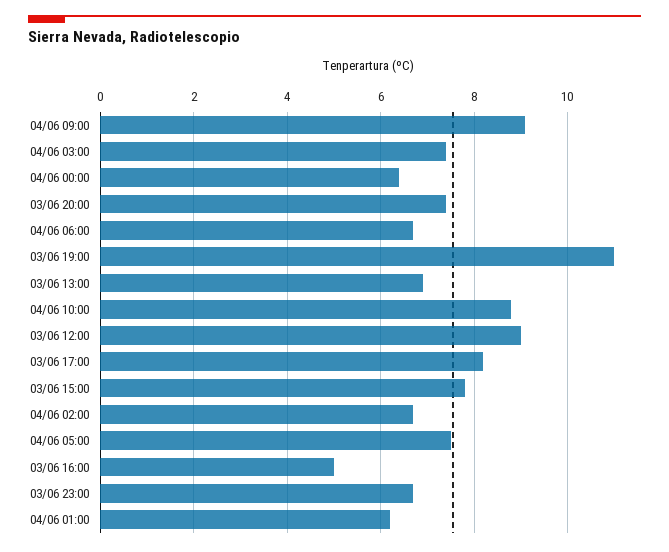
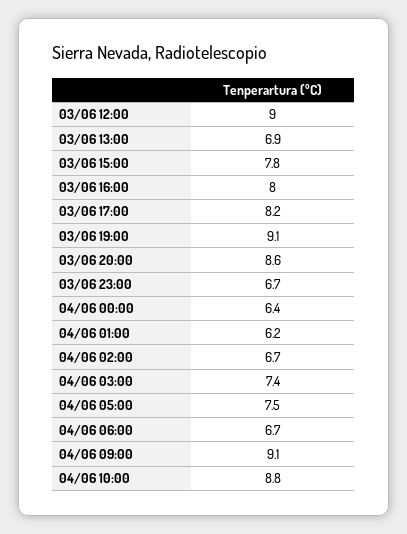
03/06 20:00: 7.5 -> 8.6
03/06 19:00: 11 -> 9.1
03/06 16:00: 5 -> 8

